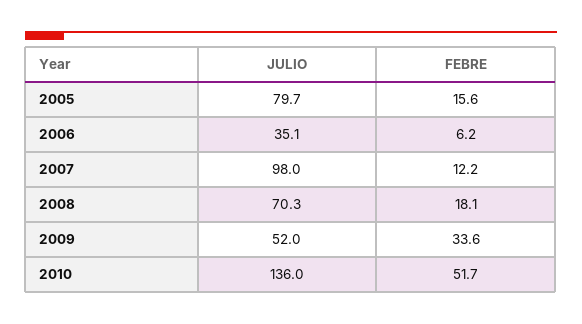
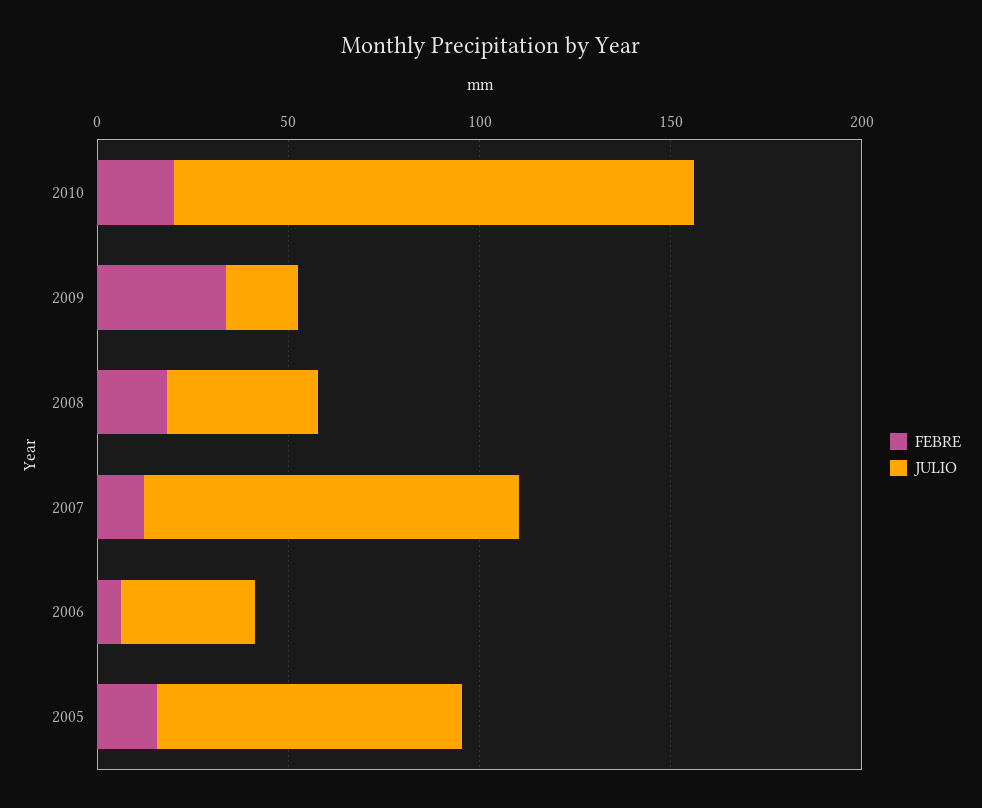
JULIO, 2008: 70.3 -> 40
JULIO, 2009: 52 -> 20
FEBRE, 2010: 51.7 -> 20

